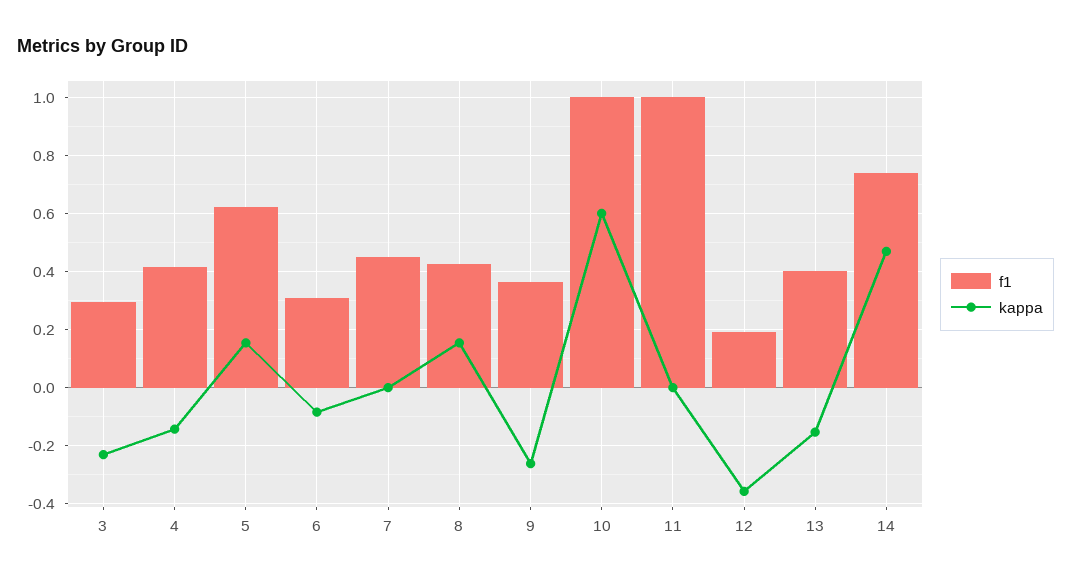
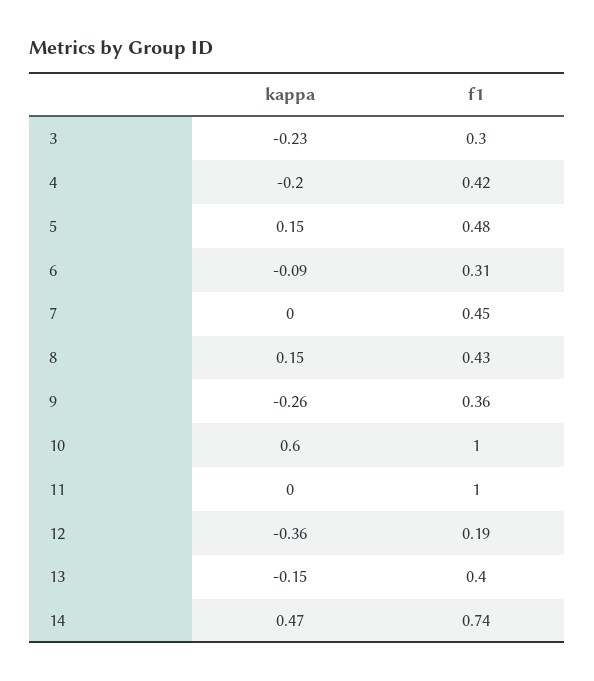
kappa, 4: -0.15 -> -0.2
f1, 5: 0.625 -> 0.48

